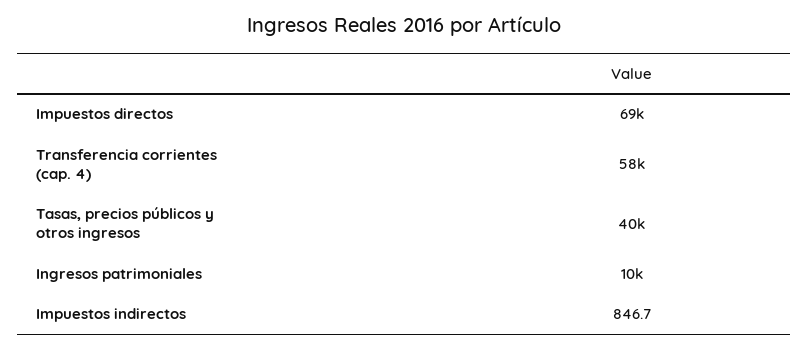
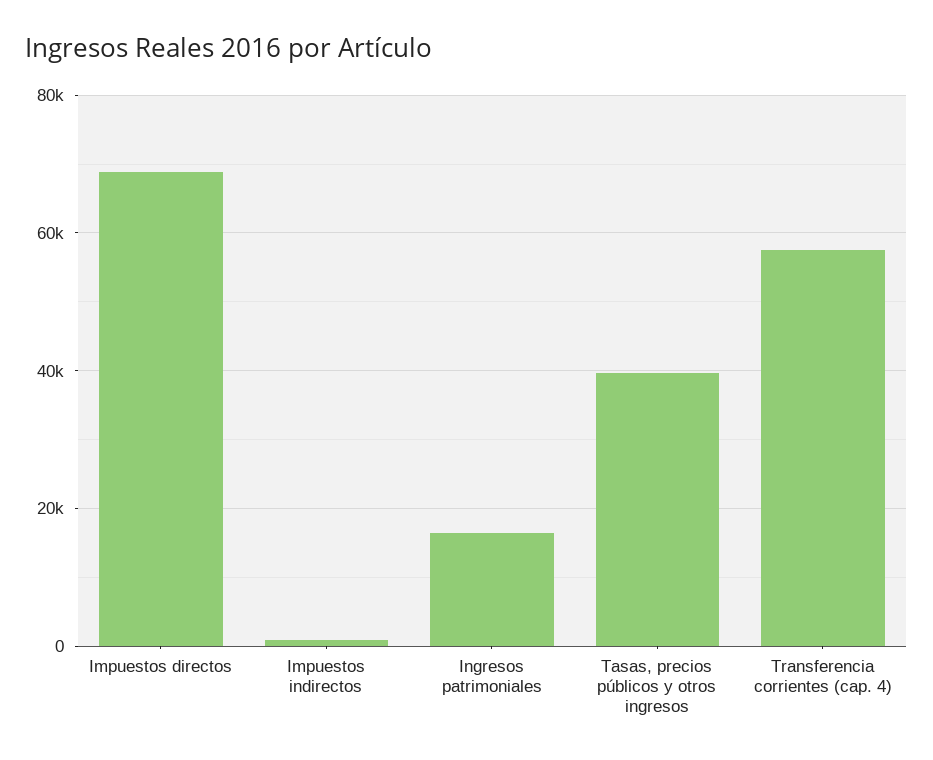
Ingresos patrimoniales: 10000 -> 16000

